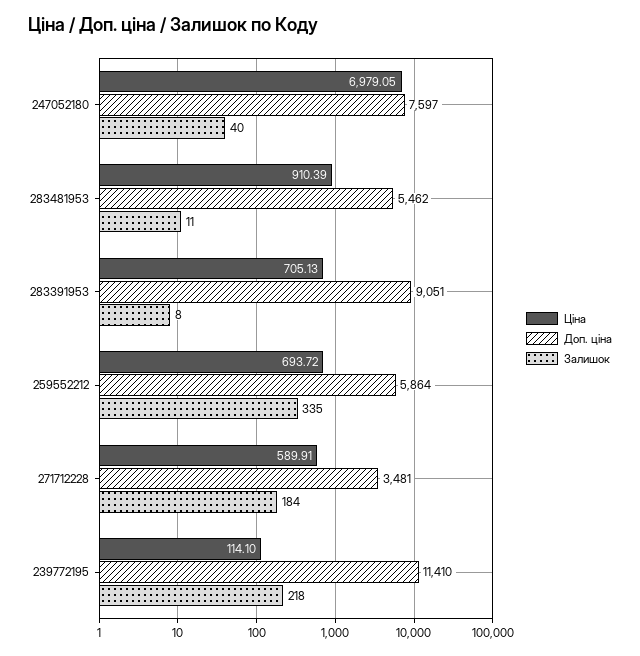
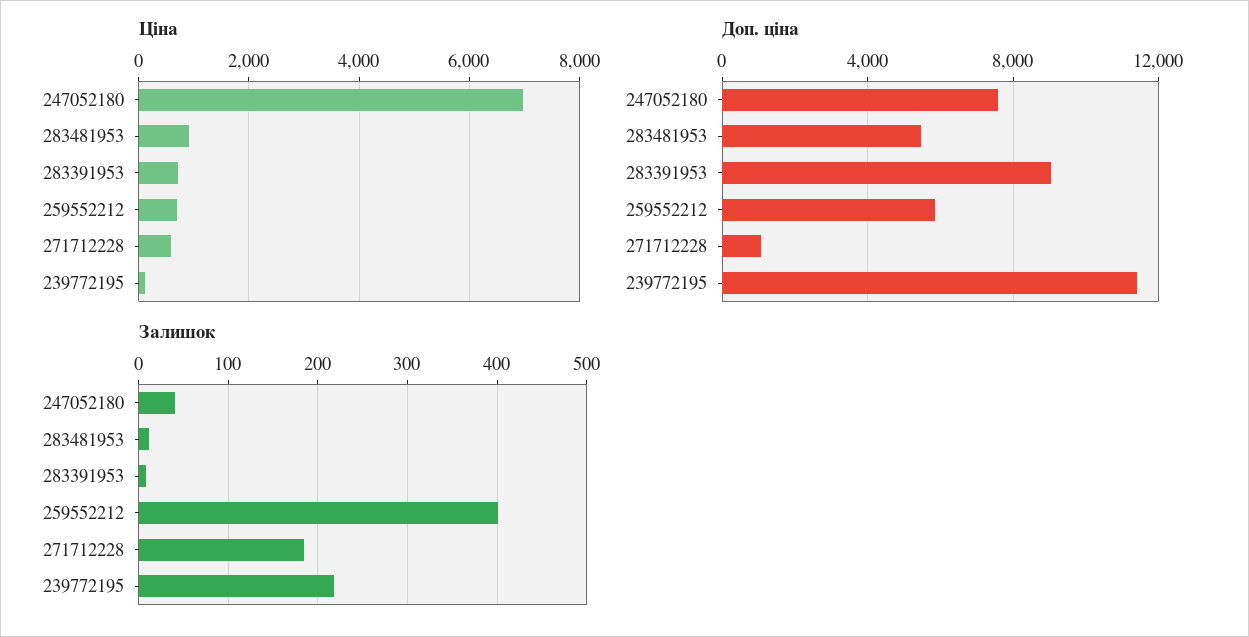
Залишок, 259552212: 335 -> 400
Доп. ціна, 271712228: 3481 -> 1000

